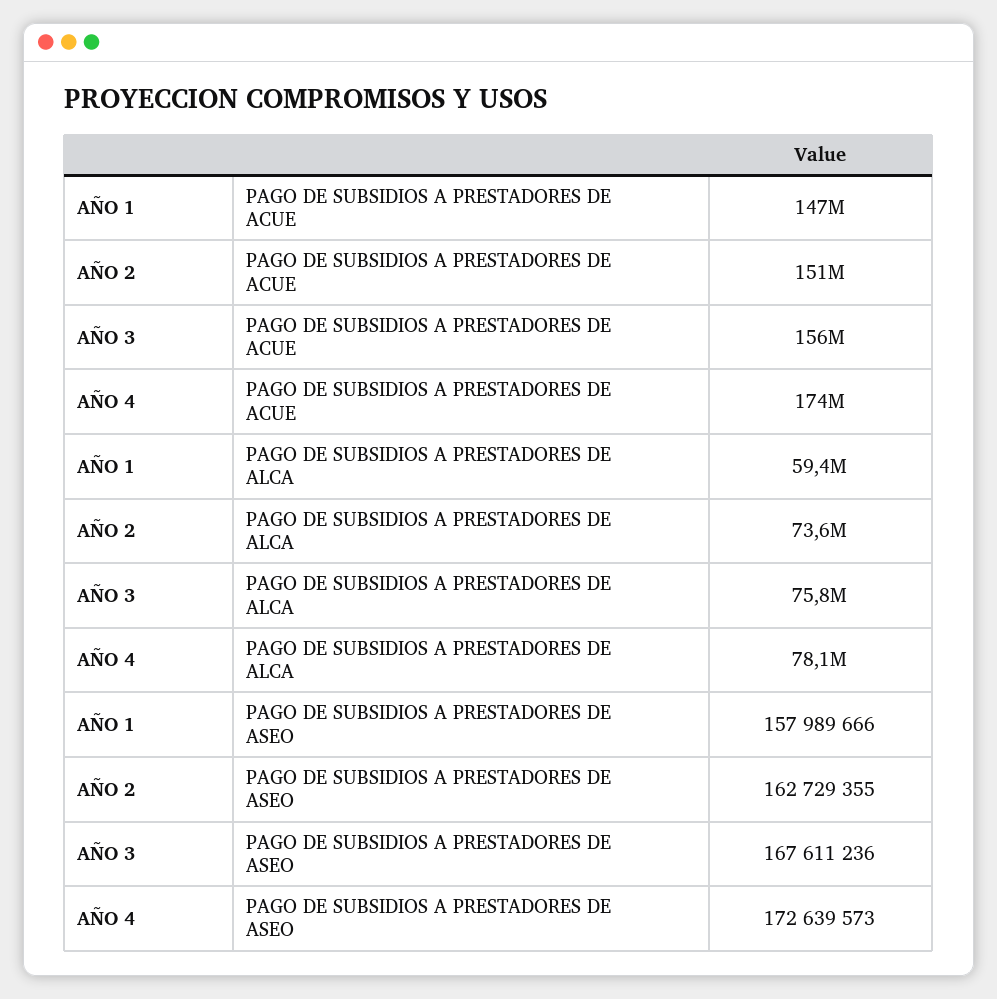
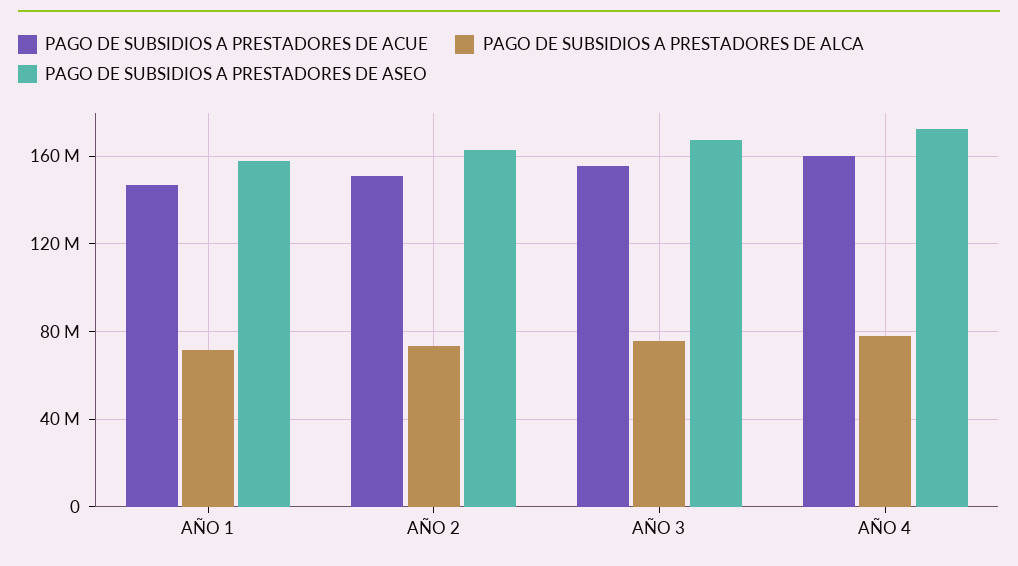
PAGO DE SUBSIDIOS A PRESTADORES DE ACUE, AÑO 4: 174000000 -> 160000000
PAGO DE SUBSIDIOS A PRESTADORES DE ALCA, AÑO 1: 59400000 -> 70000000

